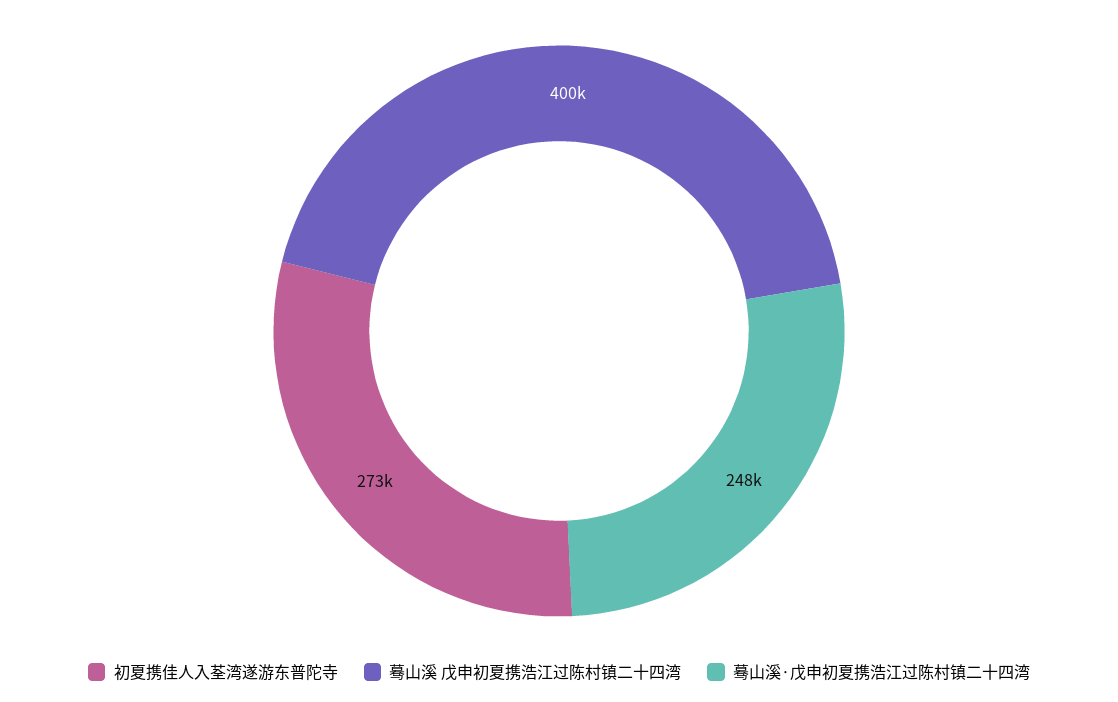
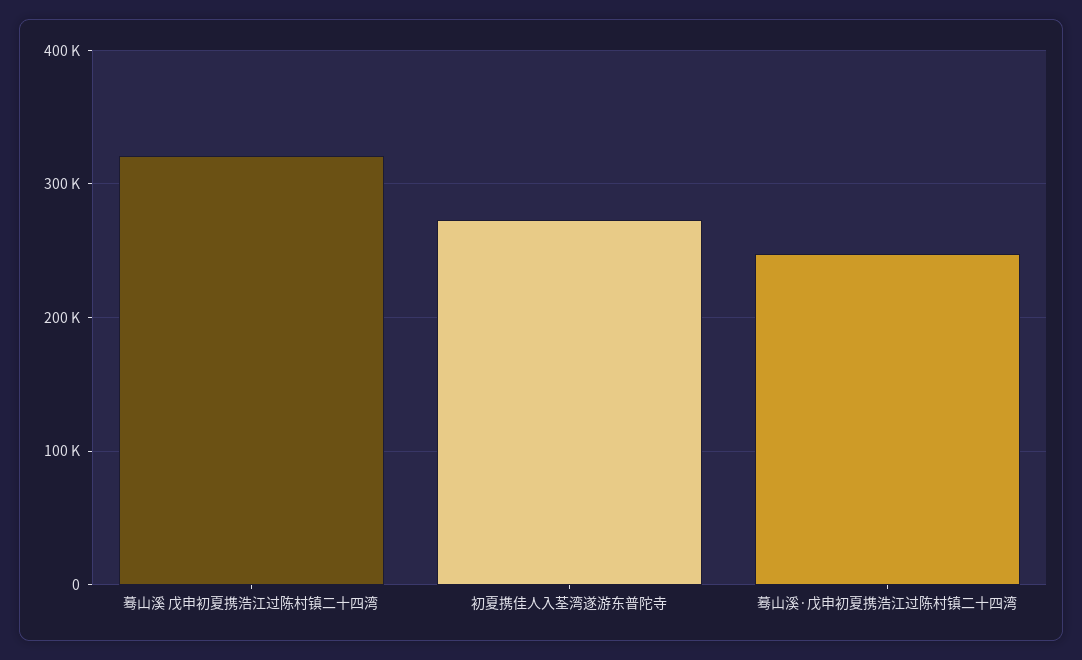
蓦山溪 戊申初夏携浩江过陈村镇二十四湾: 400000 -> 320000

